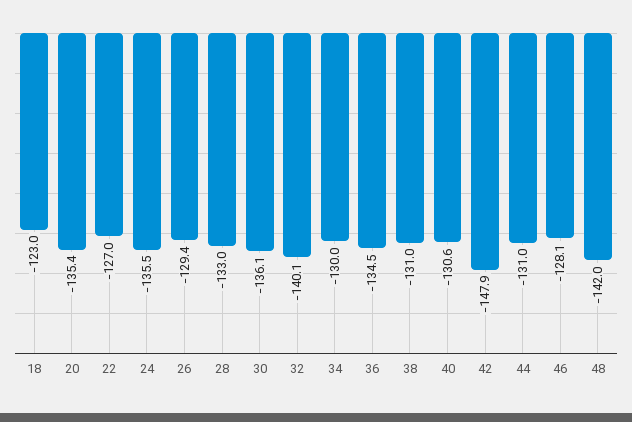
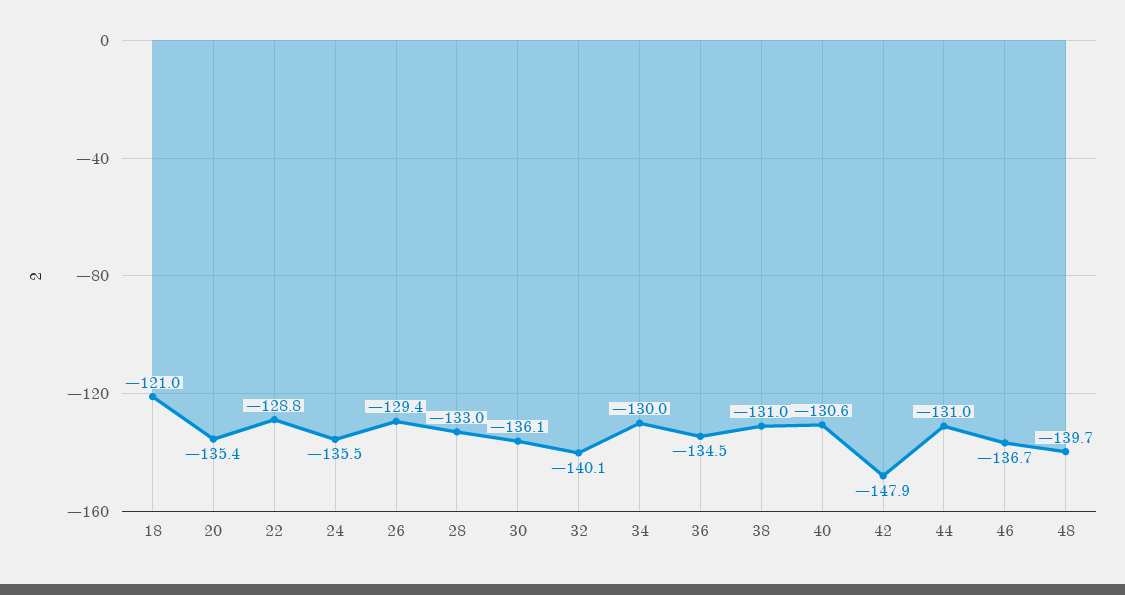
18: -123 -> -121
22: -127 -> -128.8
46: -128.1 -> -136.7
48: -142 -> -139.7

